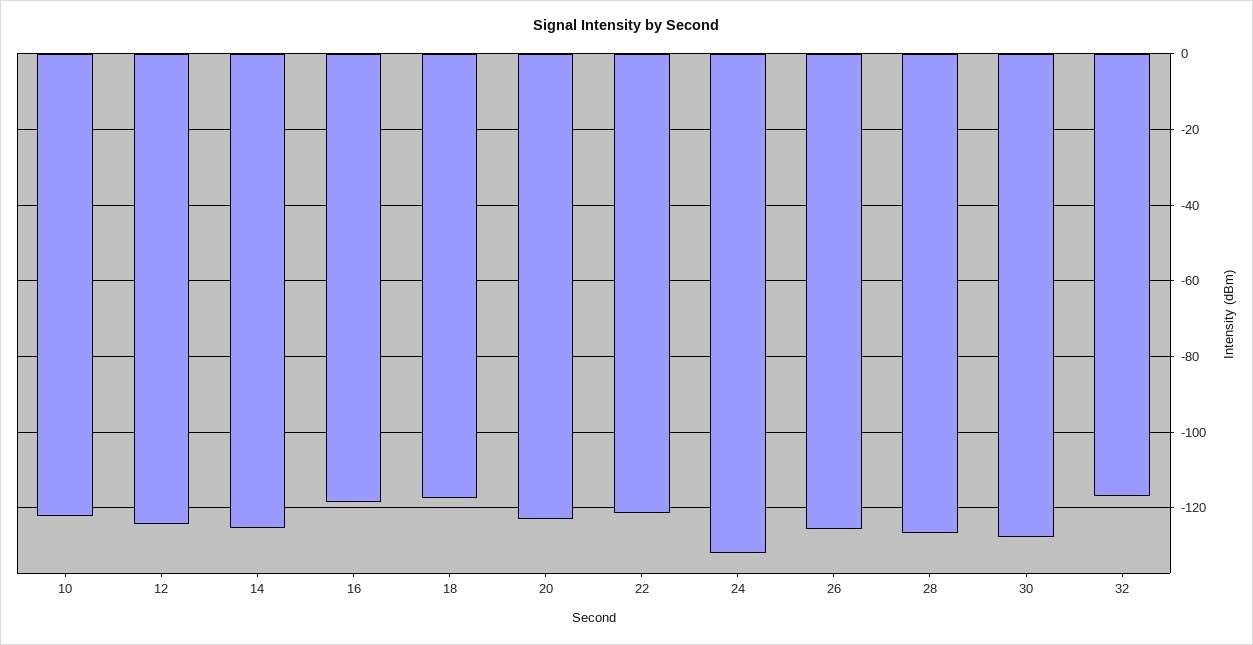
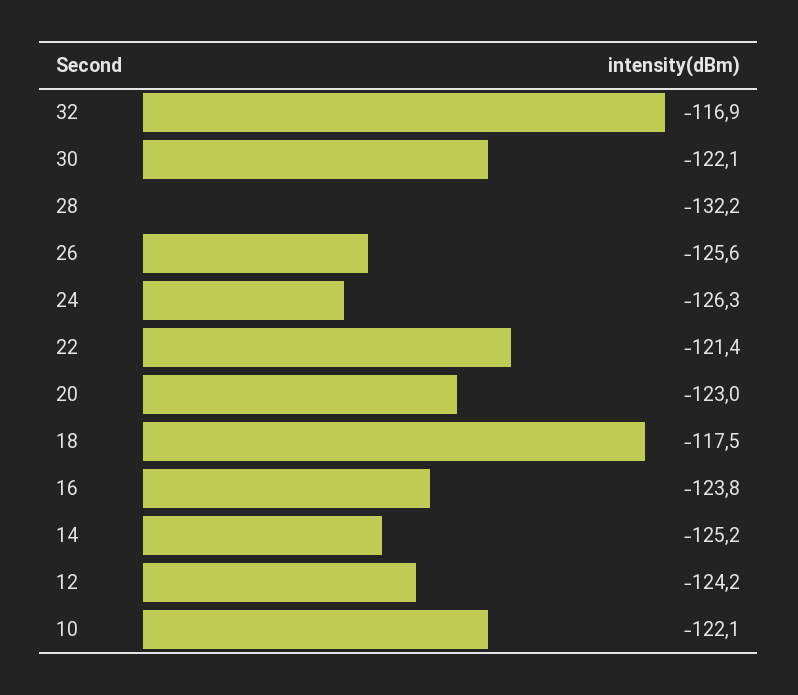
16: -118 -> -123.8
24: -132 -> -126.3
28: -126 -> -132.2
30: -128 -> -122.1

